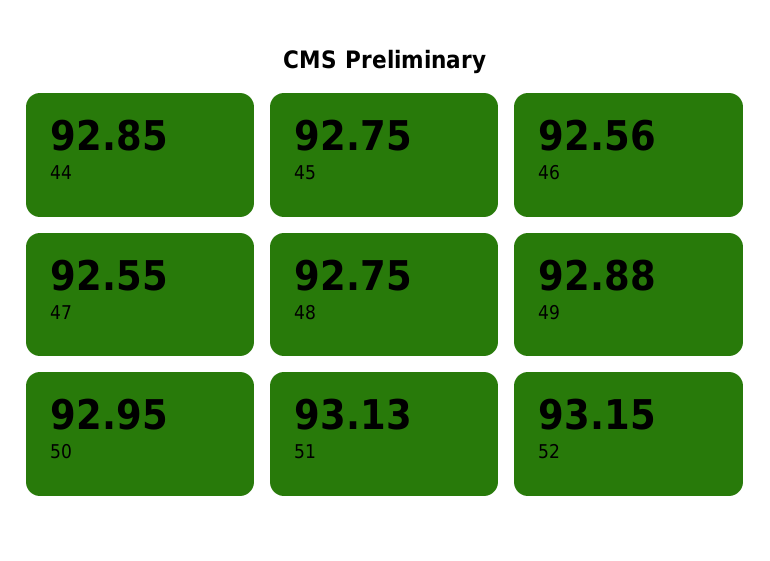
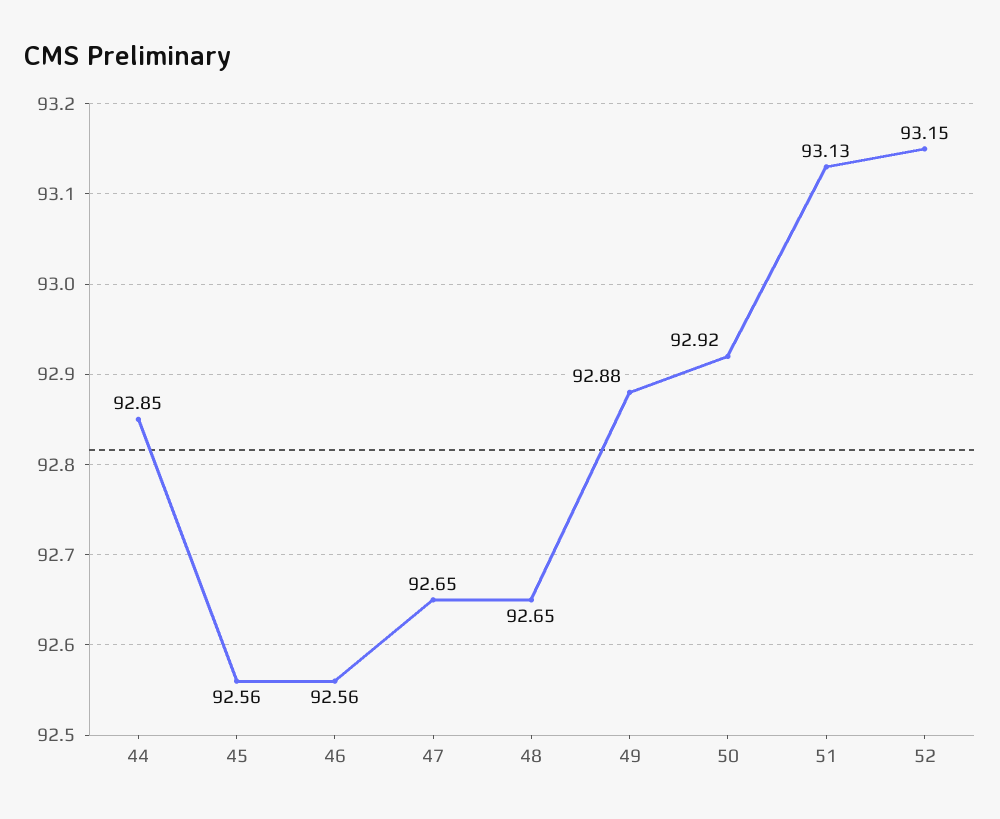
45: 92.75 -> 92.56
47: 92.55 -> 92.65
48: 92.75 -> 92.65
50: 92.95 -> 92.92

